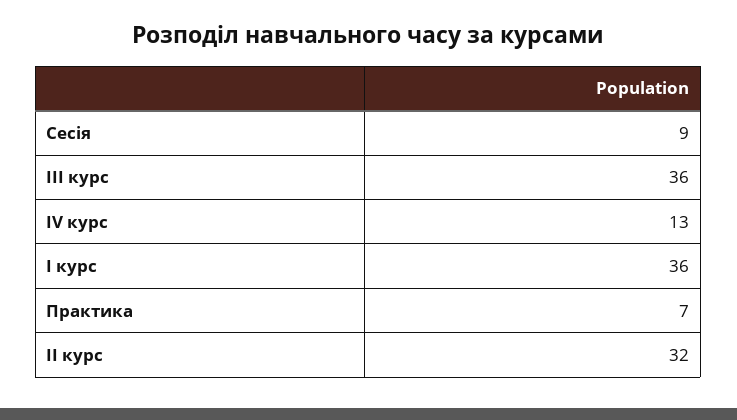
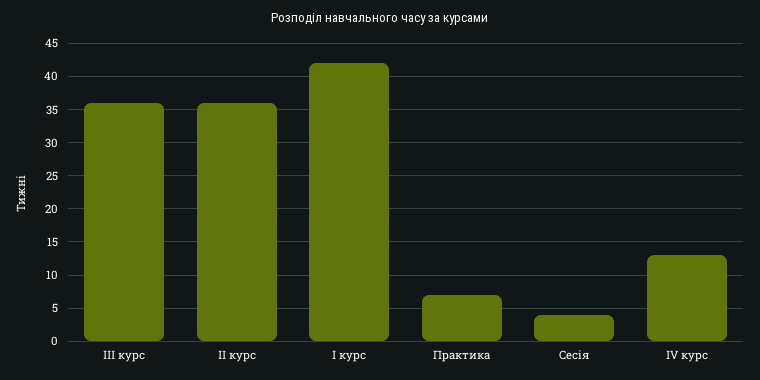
Сесія: 9 -> 4
I курс: 36 -> 42
II курс: 32 -> 36

